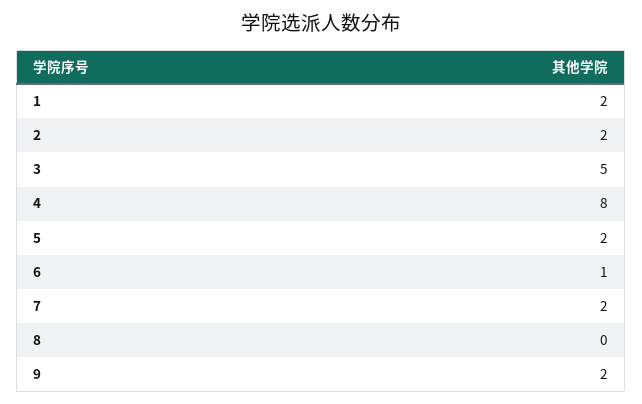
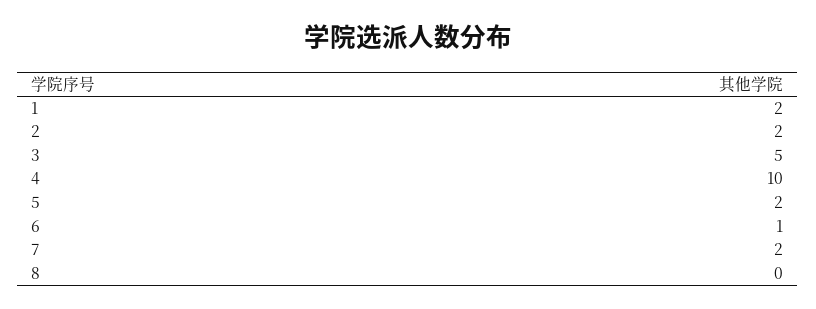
4: 8 -> 10
9: 2 -> none

